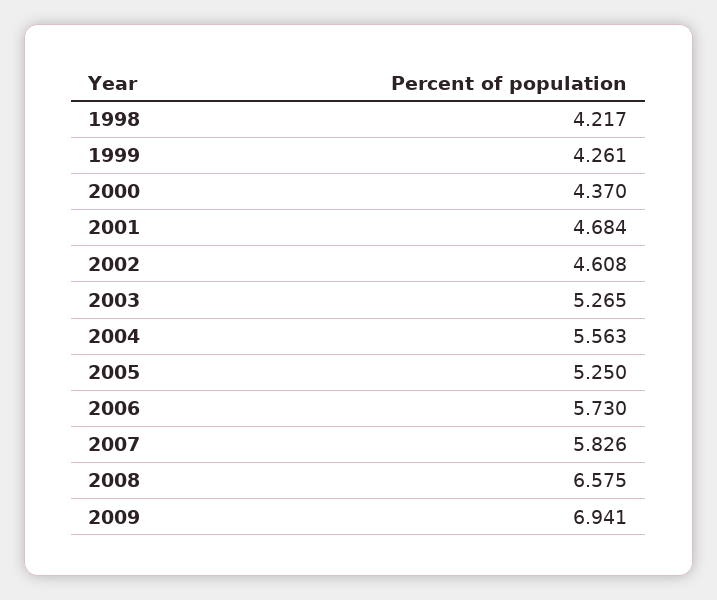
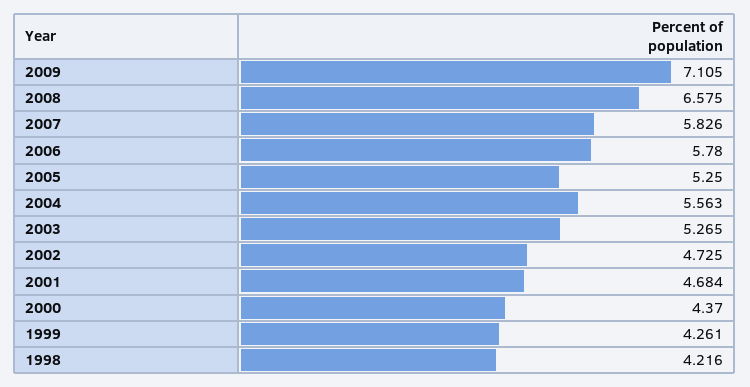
1998: 4.217 -> 4.216
2002: 4.608 -> 4.725
2006: 5.73 -> 5.78
2009: 6.941 -> 7.105

